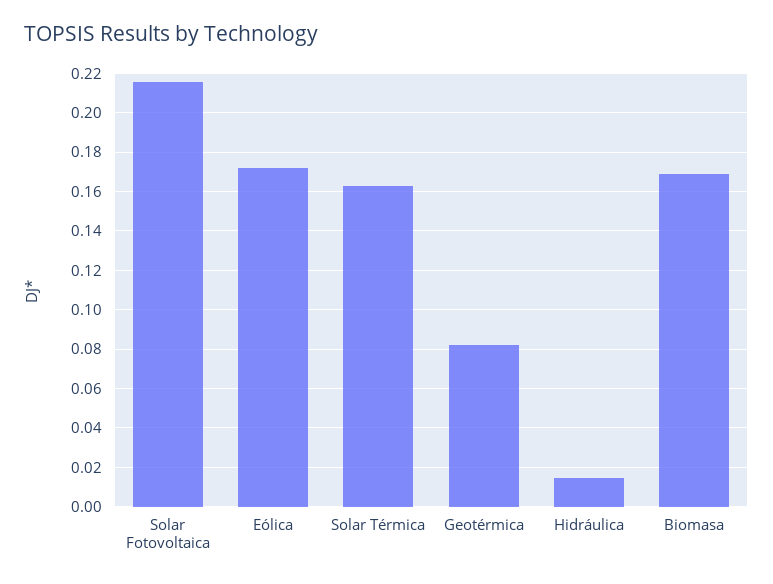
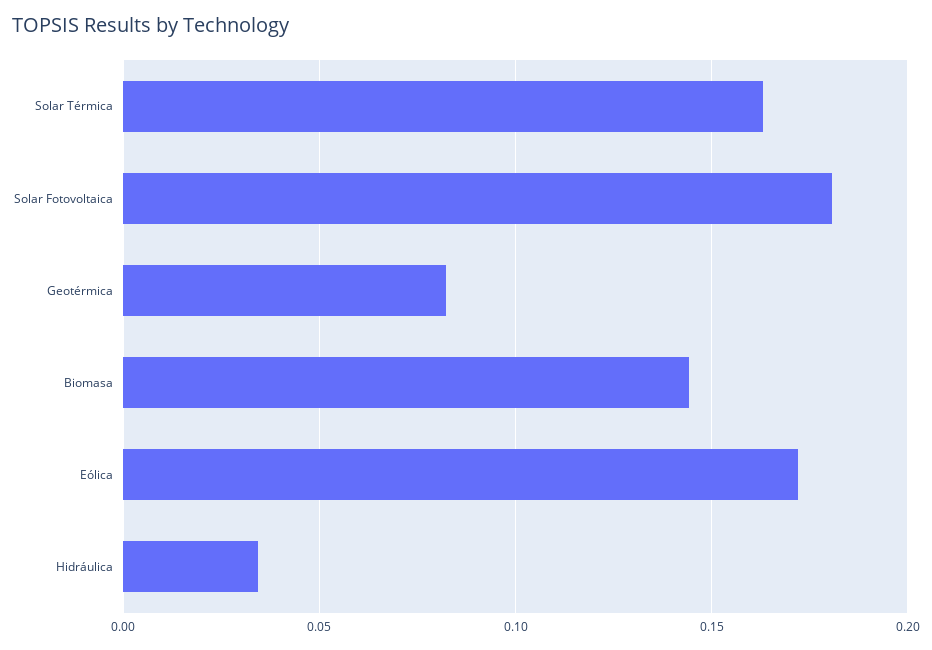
Solar Fotovoltaica: 0.215 -> 0.18
Hidráulica: 0.015 -> 0.035
Biomasa: 0.17 -> 0.145

